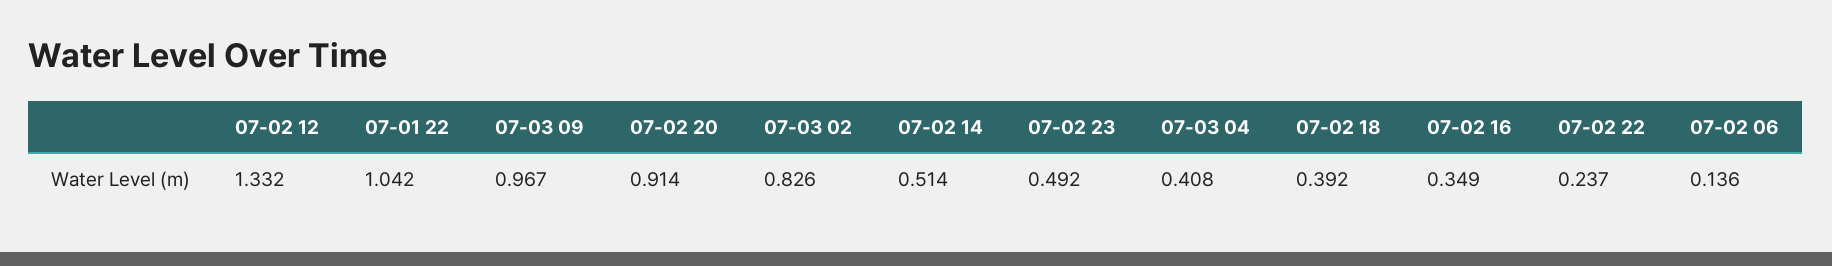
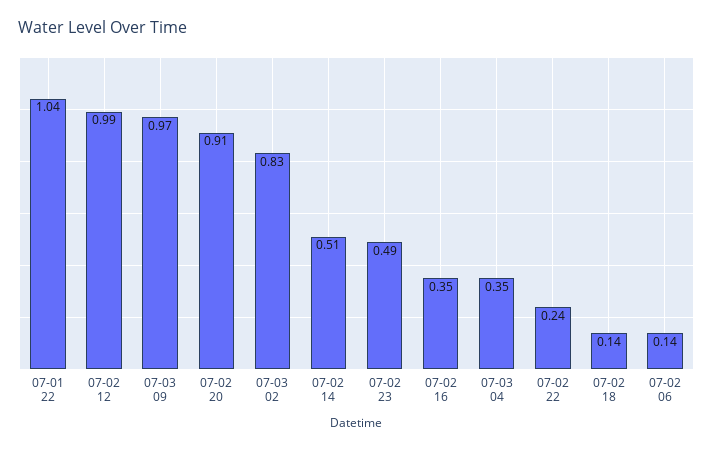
07-02 12: 1.332 -> 0.99
07-03 04: 0.408 -> 0.35
07-02 18: 0.392 -> 0.14

